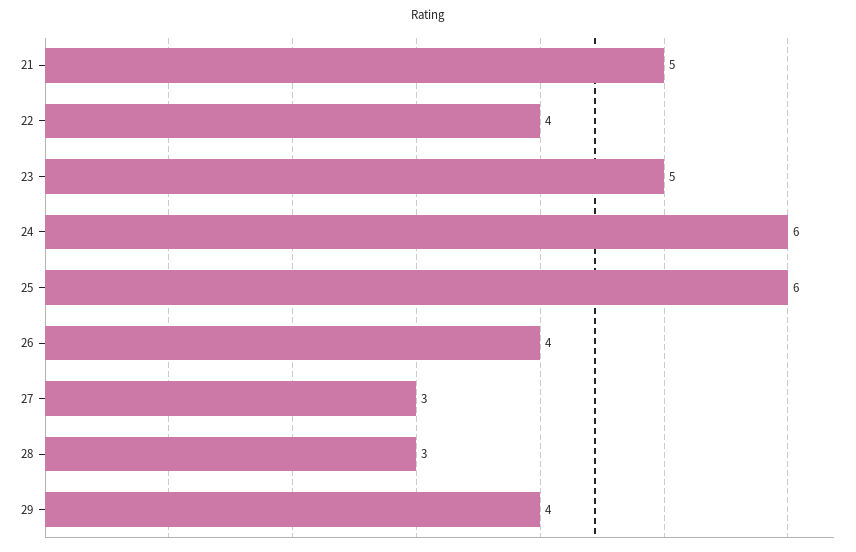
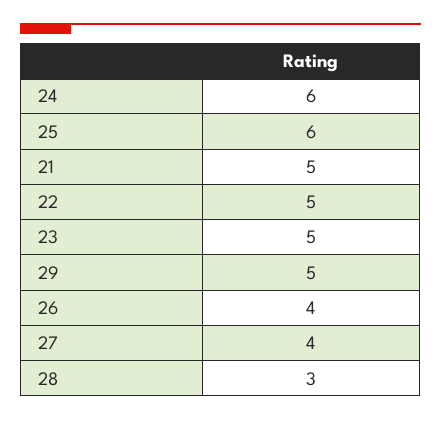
22: 4 -> 5
27: 3 -> 4
29: 4 -> 5

